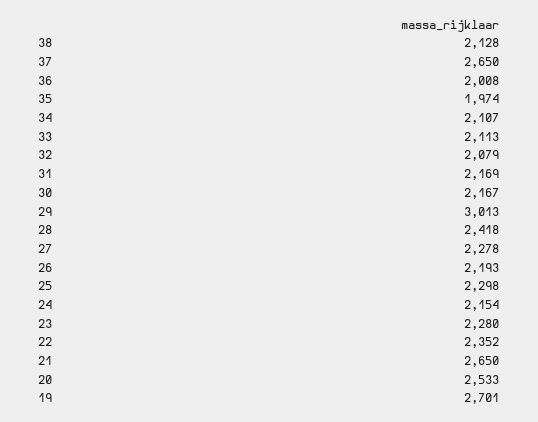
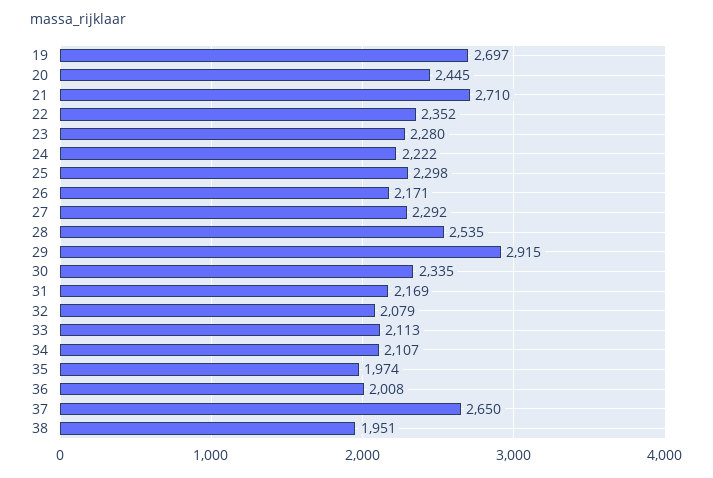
38: 2128 -> 1951
30: 2167 -> 2335
29: 3013 -> 2915
28: 2418 -> 2535
27: 2278 -> 2292
26: 2193 -> 2171
24: 2154 -> 2222
21: 2650 -> 2710
20: 2533 -> 2445
19: 2701 -> 2697

